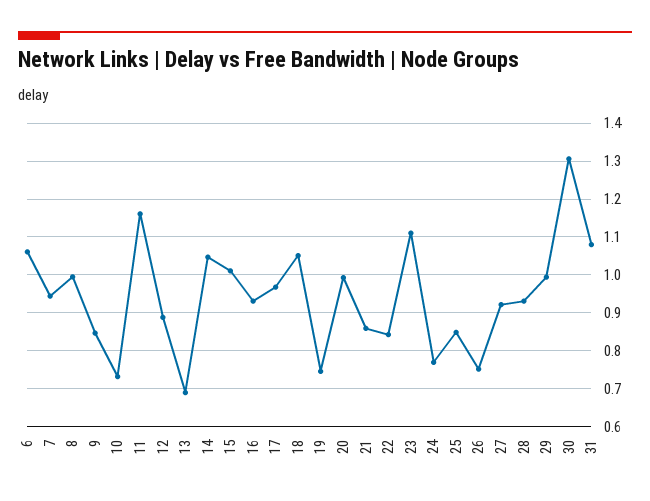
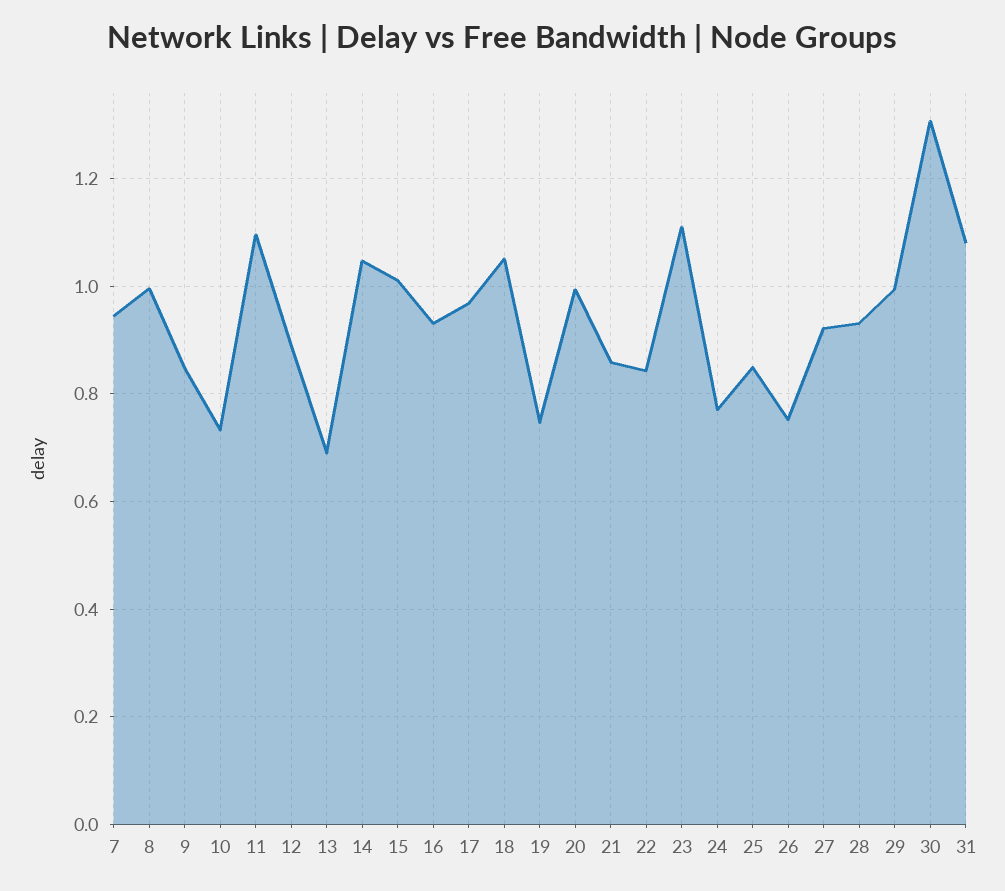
6: 1.06 -> none
11: 1.16 -> 1.1

